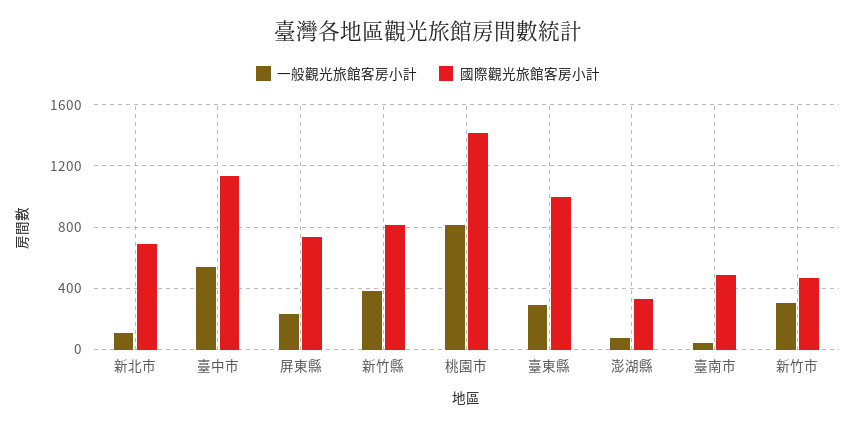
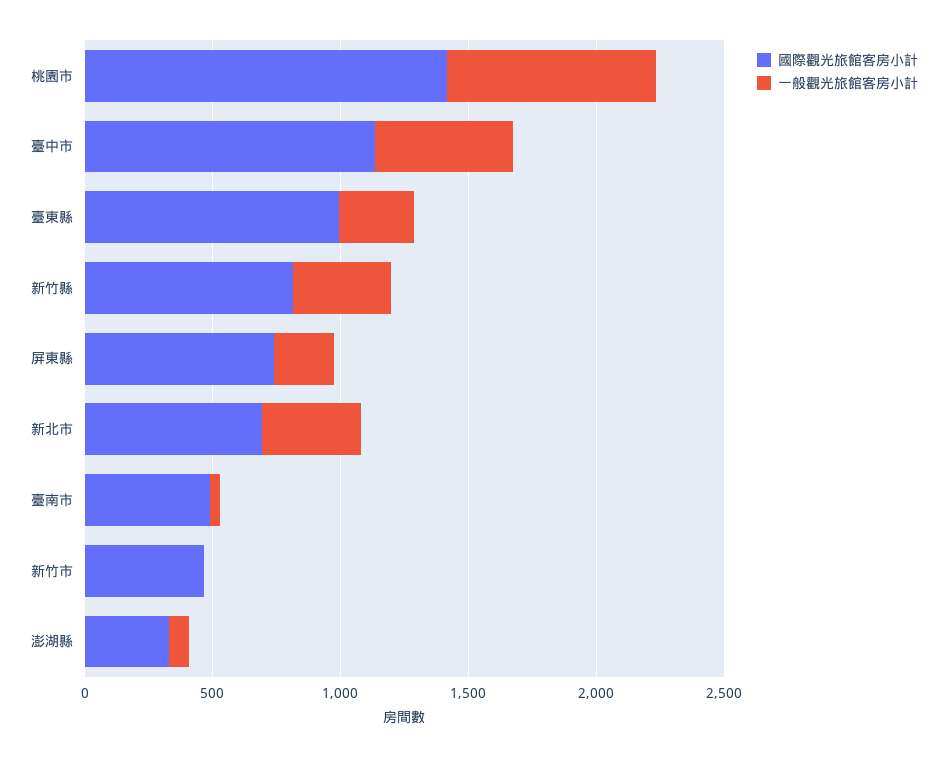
一般觀光旅館客房小計, 新北市: 100 -> 400
一般觀光旅館客房小計, 新竹市: 300 -> 0

